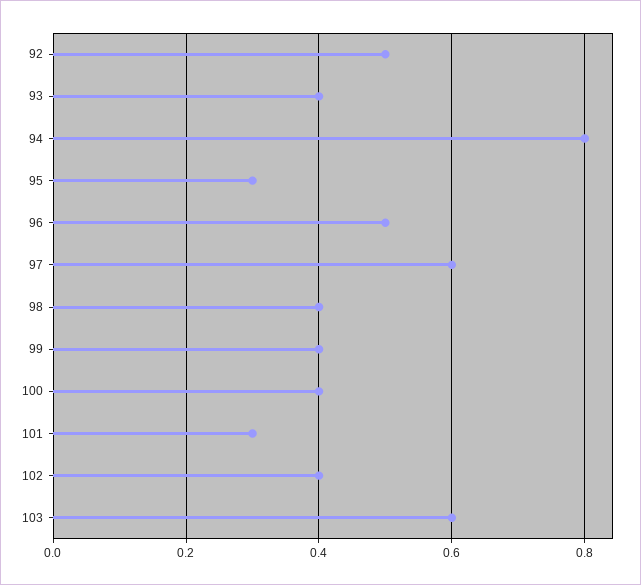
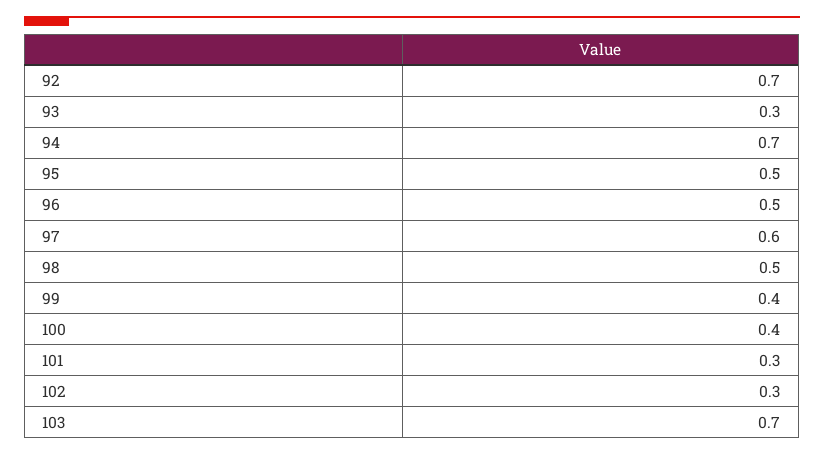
92: 0.5 -> 0.7
93: 0.4 -> 0.3
94: 0.8 -> 0.7
95: 0.3 -> 0.5
98: 0.4 -> 0.5
102: 0.4 -> 0.3
103: 0.6 -> 0.7

